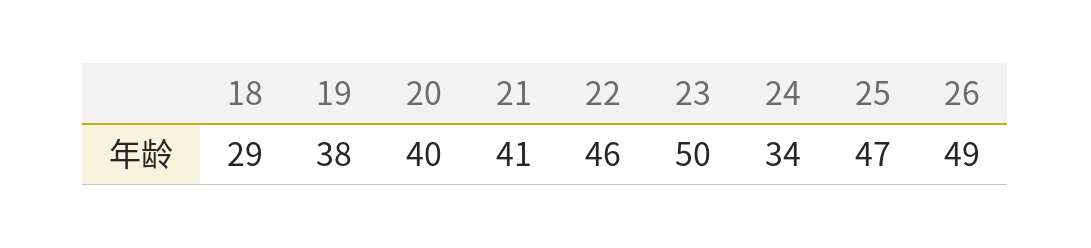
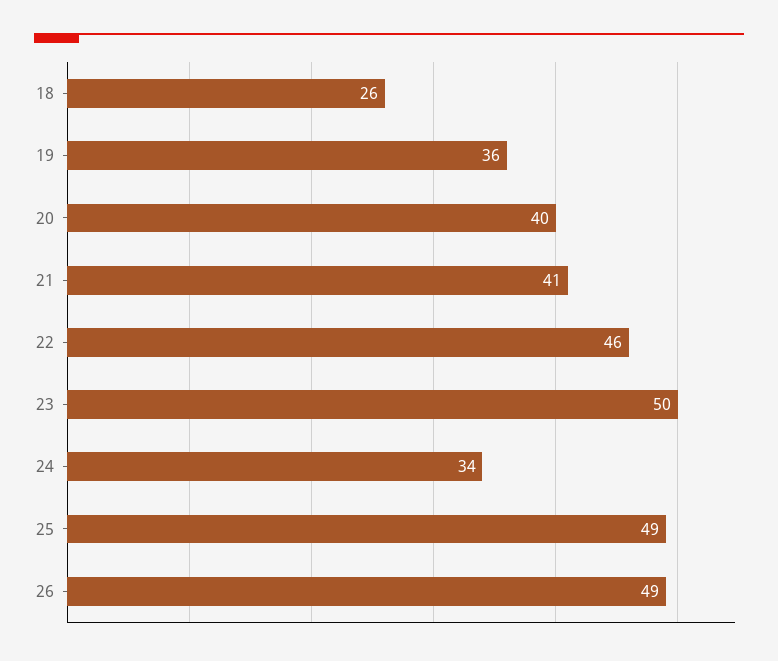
18: 29 -> 26
19: 38 -> 36
25: 47 -> 49

